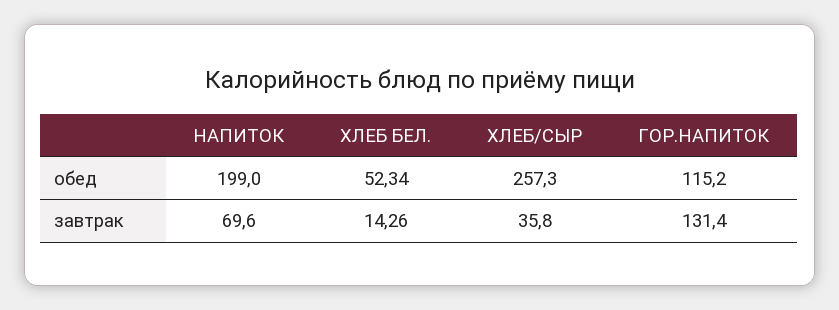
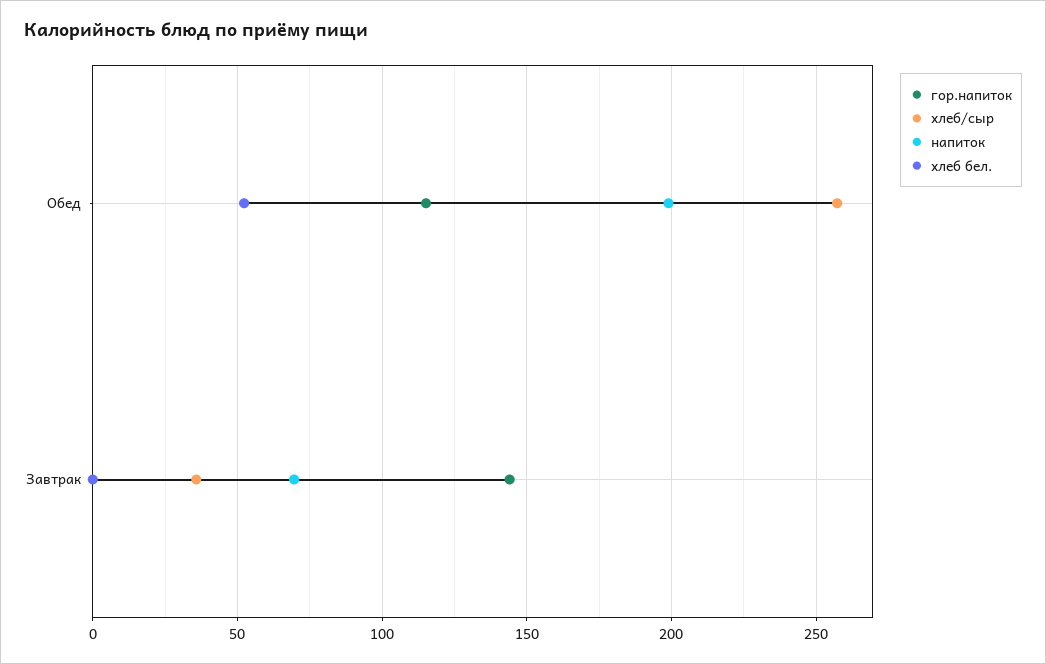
ХЛЕБ БЕЛ., завтрак: 14.26 -> 0
ГОР.НАПИТОК, завтрак: 131.4 -> 145

